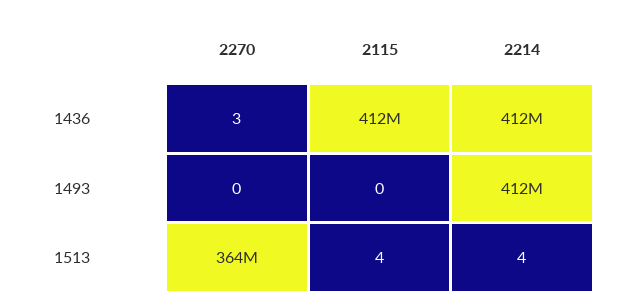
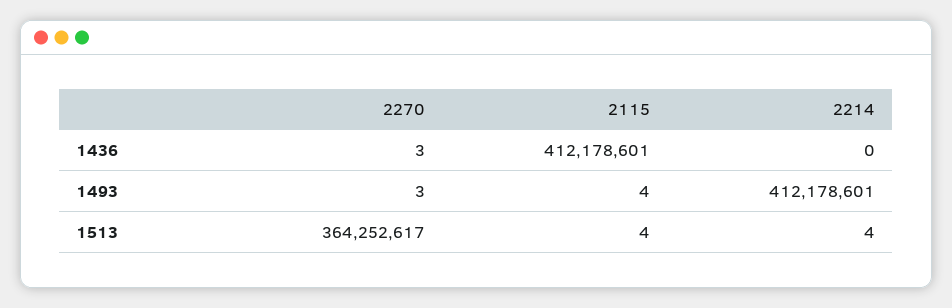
2214, 1436: 412000000 -> 0
2270, 1493: 0 -> 3
2115, 1493: 0 -> 4

